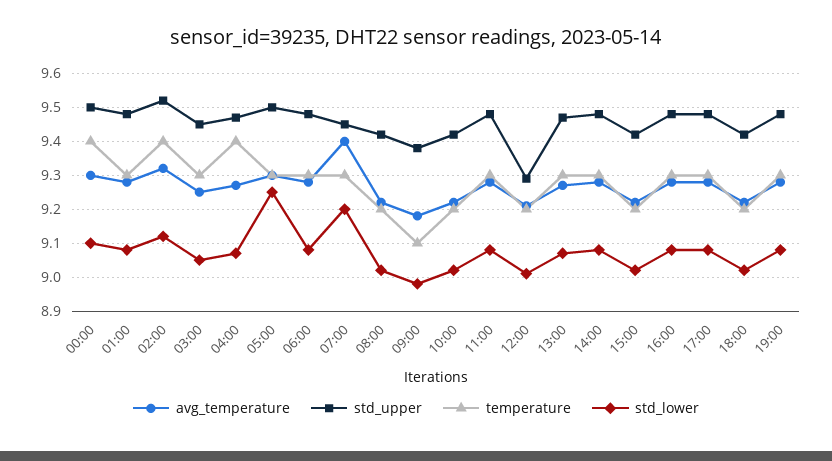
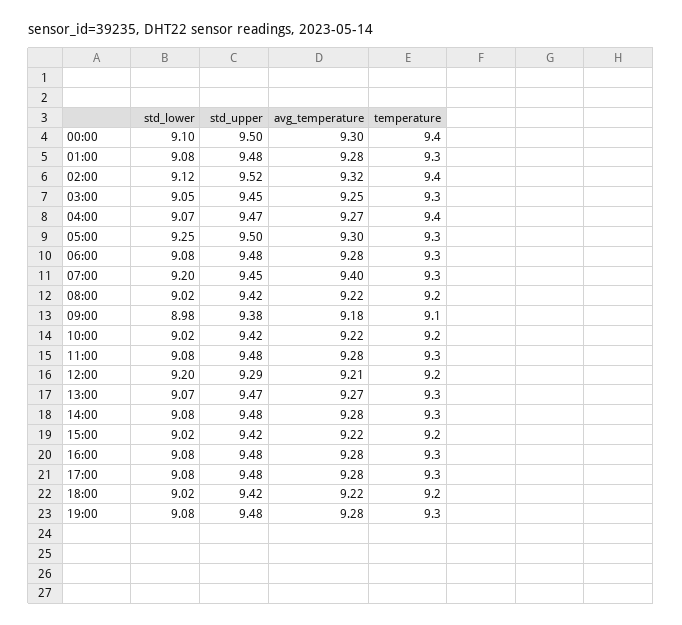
std_lower, 12:00: 9 -> 9.2

